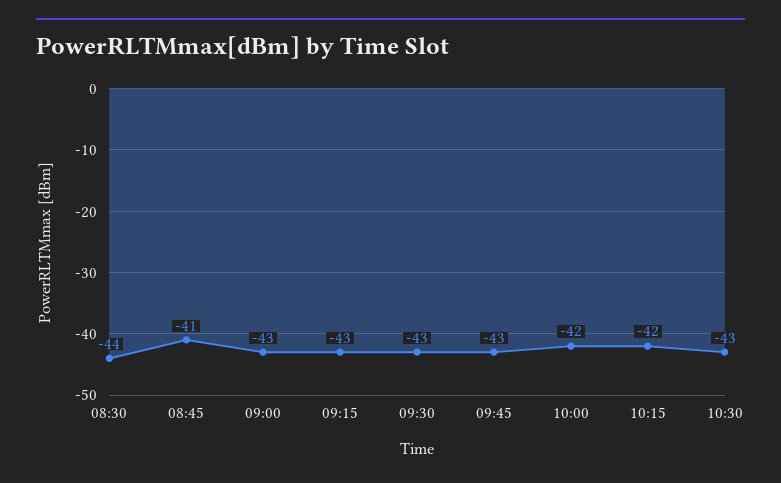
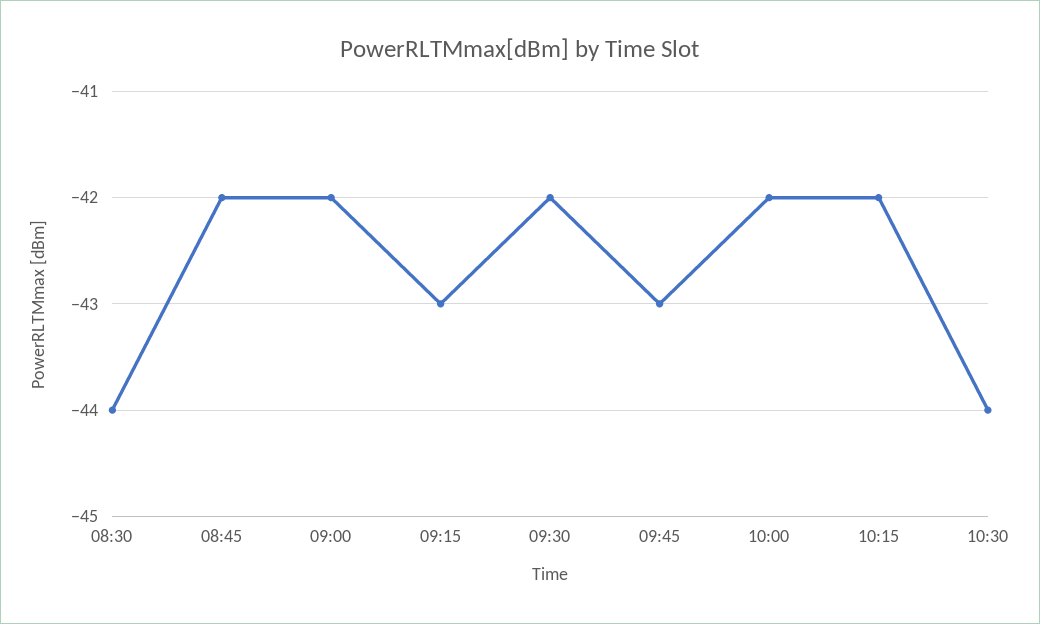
08:45: -41 -> -42
09:00: -43 -> -42
09:30: -43 -> -42
10:30: -43 -> -44

